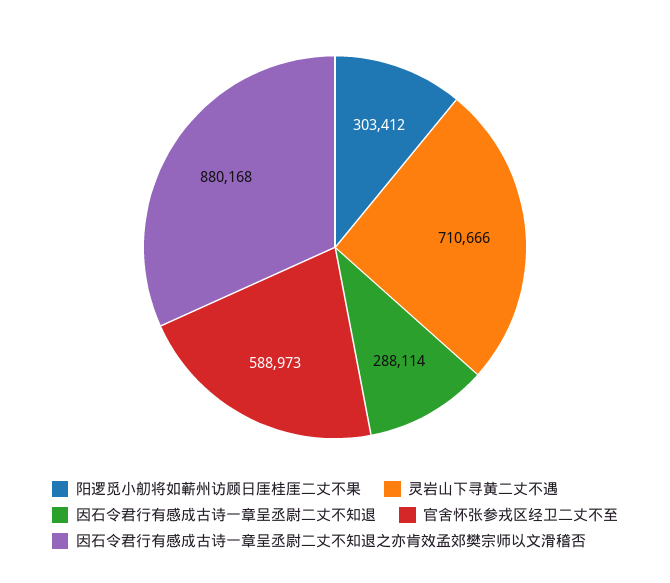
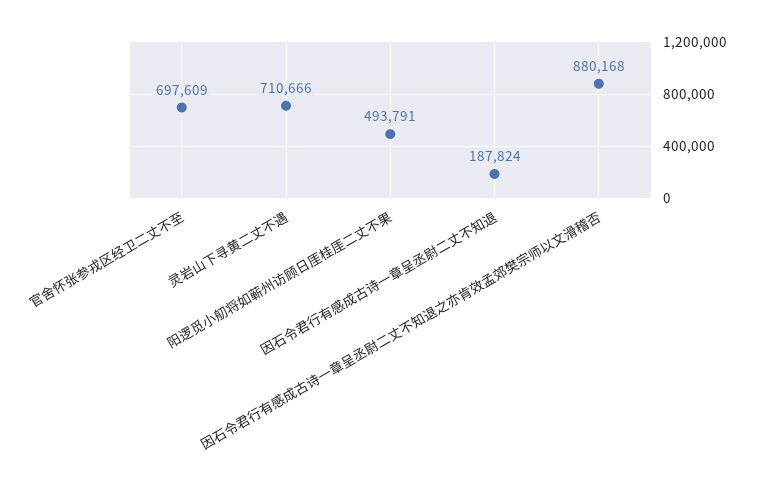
阳逻觅小舠将如蕲州访顾日厓桂厓二丈不果: 303412 -> 493791
因石令君行有感成古诗一章呈丞尉二丈不知退: 288114 -> 187824
官舍怀张参戎区经卫二丈不至: 588973 -> 697609

